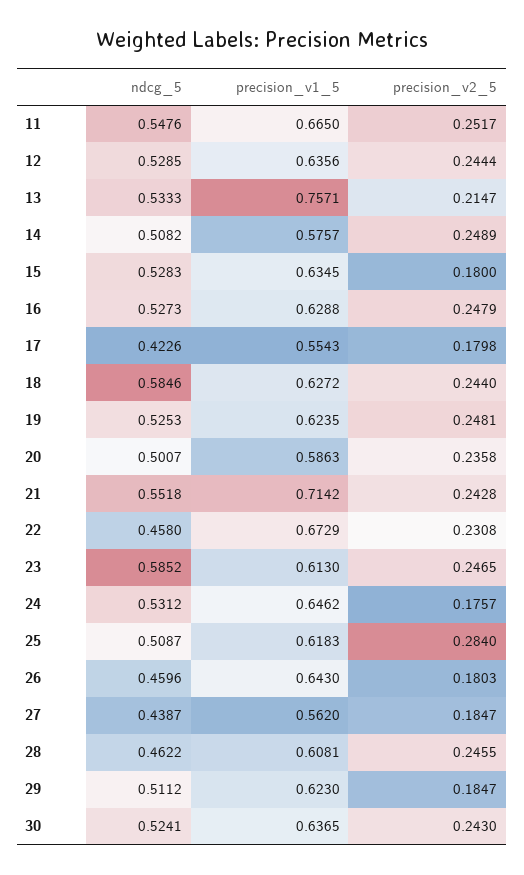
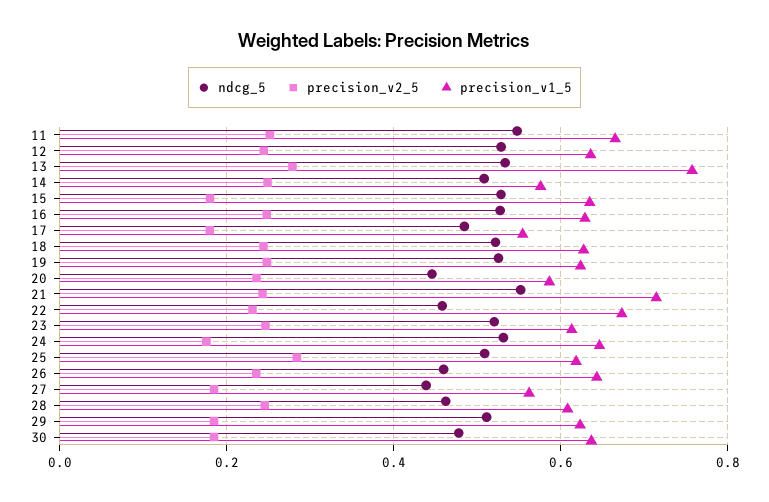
precision_v2_5, 13: 0.2147 -> 0.28
ndcg_5, 17: 0.4226 -> 0.48
ndcg_5, 18: 0.5846 -> 0.52
ndcg_5, 20: 0.5007 -> 0.44
ndcg_5, 23: 0.5852 -> 0.52
precision_v2_5, 26: 0.1803 -> 0.24
ndcg_5, 30: 0.5241 -> 0.48
precision_v2_5, 30: 0.243 -> 0.18

